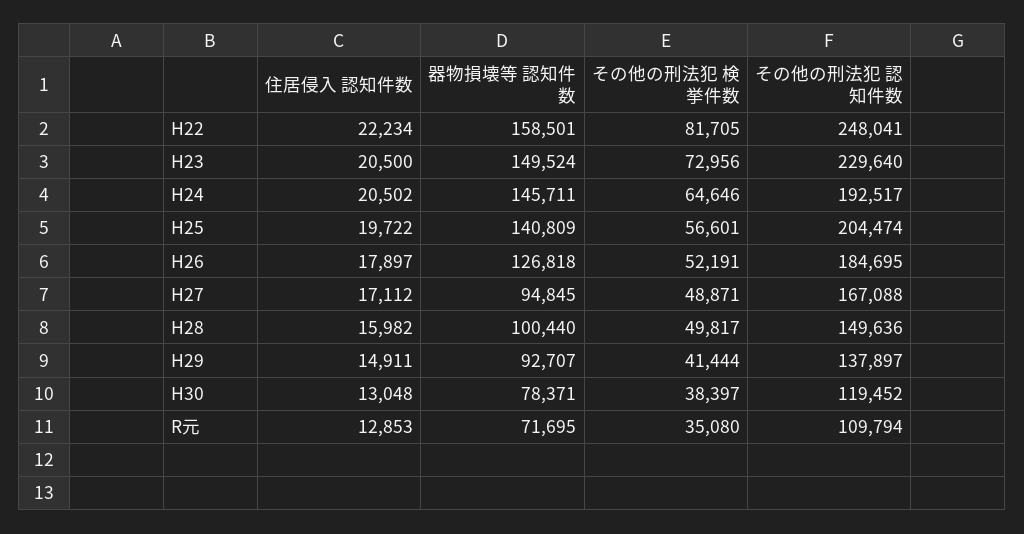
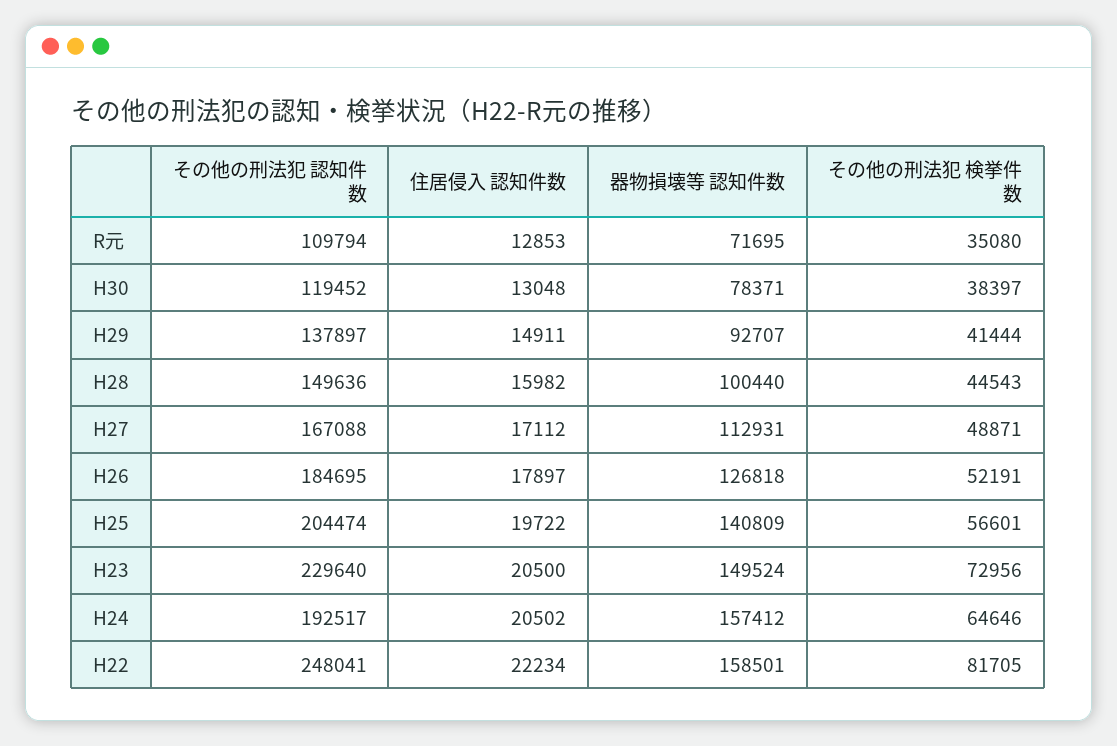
器物損壊等 認知件数, H24: 145711 -> 157412
器物損壊等 認知件数, H27: 94845 -> 112931
その他の刑法犯 検挙件数, H28: 49817 -> 44543

